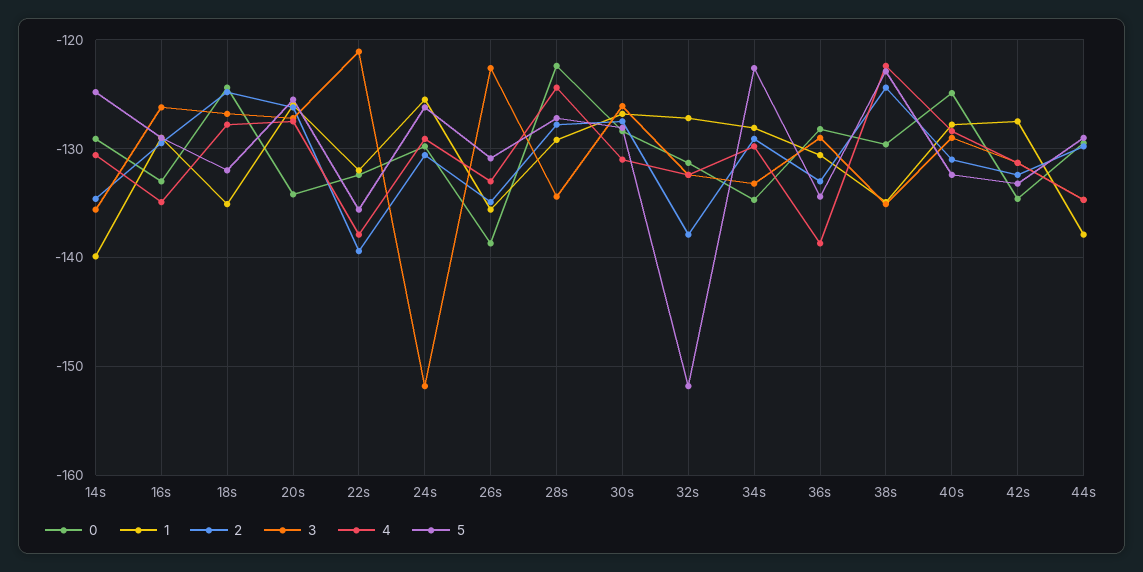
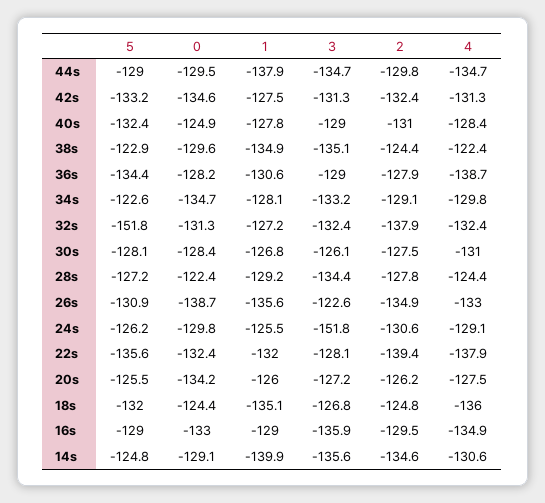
3, 16s: -126 -> -135.9
4, 18s: -128 -> -136
3, 22s: -121 -> -128.1
2, 36s: -133 -> -127.9

